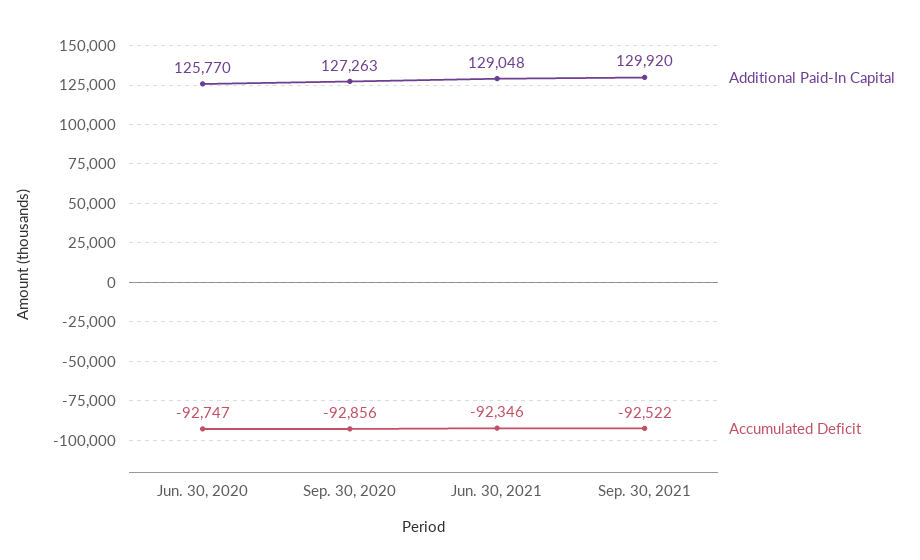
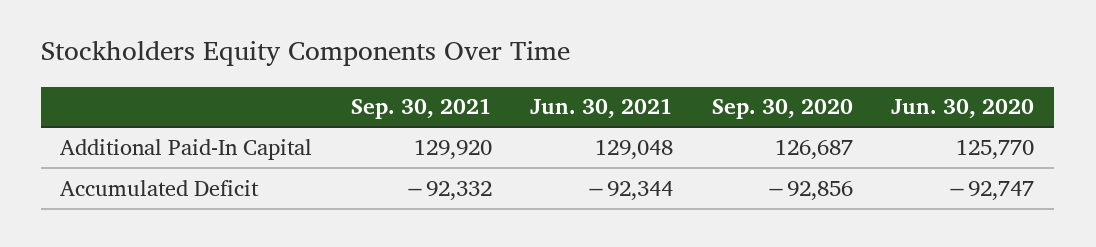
Additional Paid-In Capital, Sep. 30, 2020: 127263 -> 126687
Accumulated Deficit, Jun. 30, 2021: -92346 -> -92344
Accumulated Deficit, Sep. 30, 2021: -92522 -> -92332

